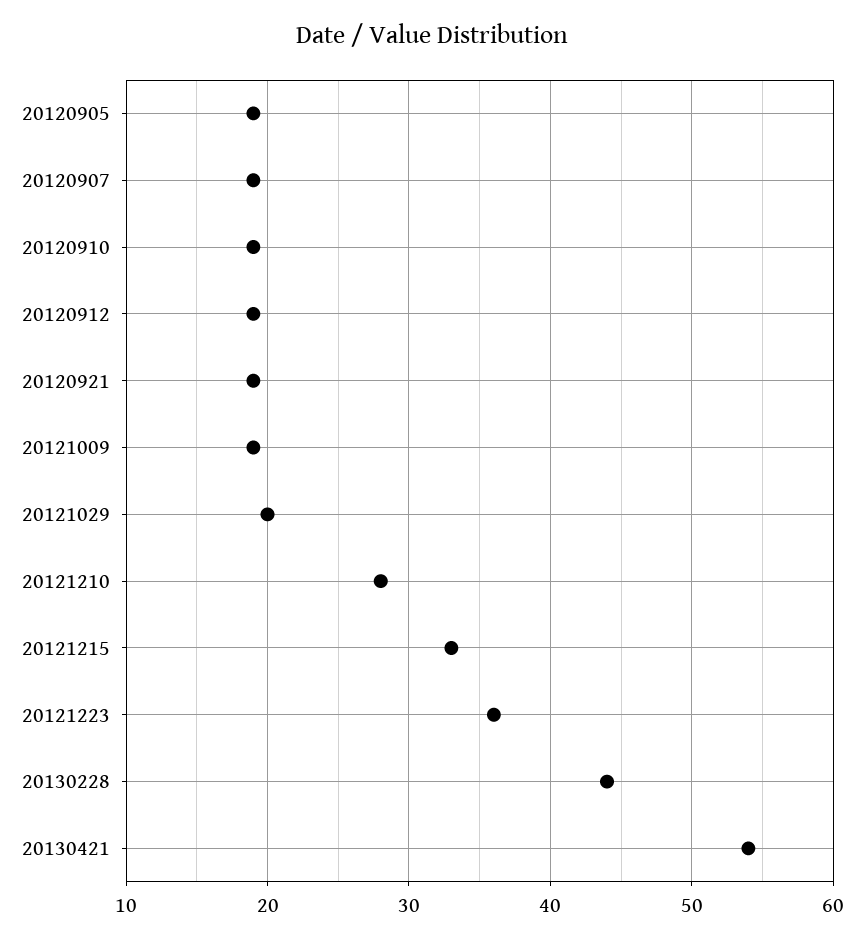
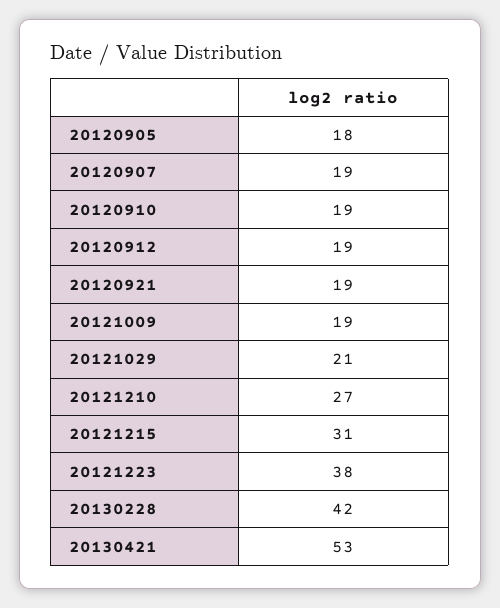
20120905: 19 -> 18
20121029: 20 -> 21
20121210: 28 -> 27
20121215: 33 -> 31
20121223: 36 -> 38
20130228: 44 -> 42
20130421: 54 -> 53

